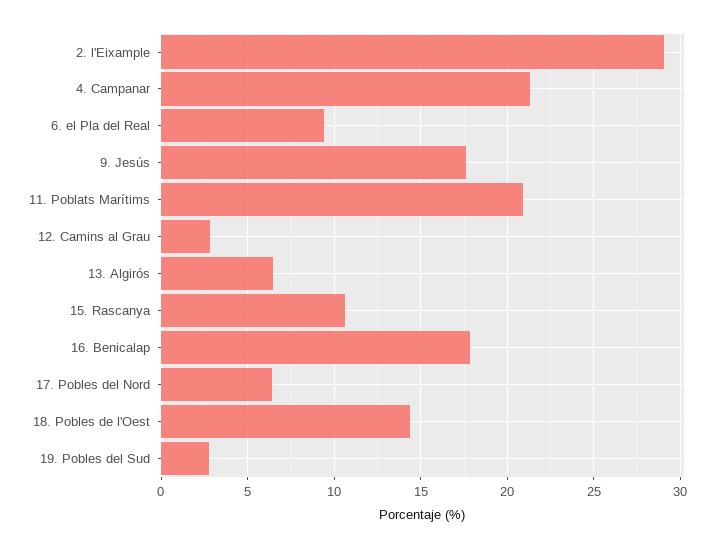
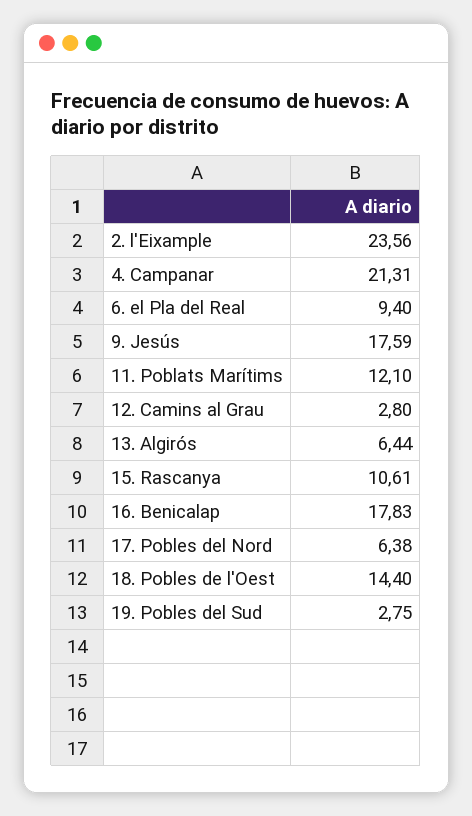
2. l'Eixample: 29 -> 23.56
11. Poblats Marítims: 21 -> 12.1

